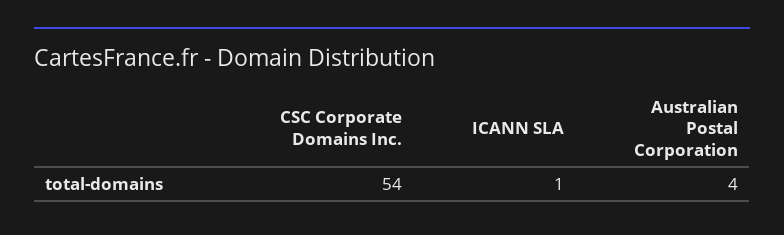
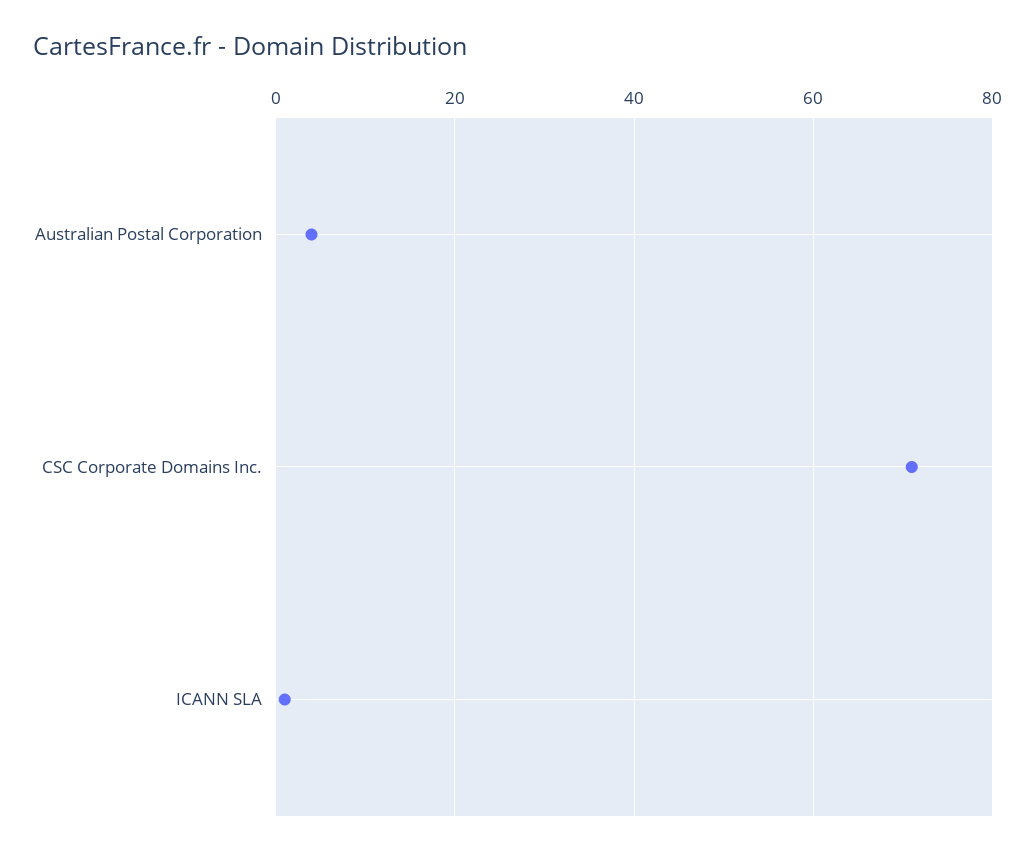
CSC Corporate Domains Inc.: 54 -> 70

